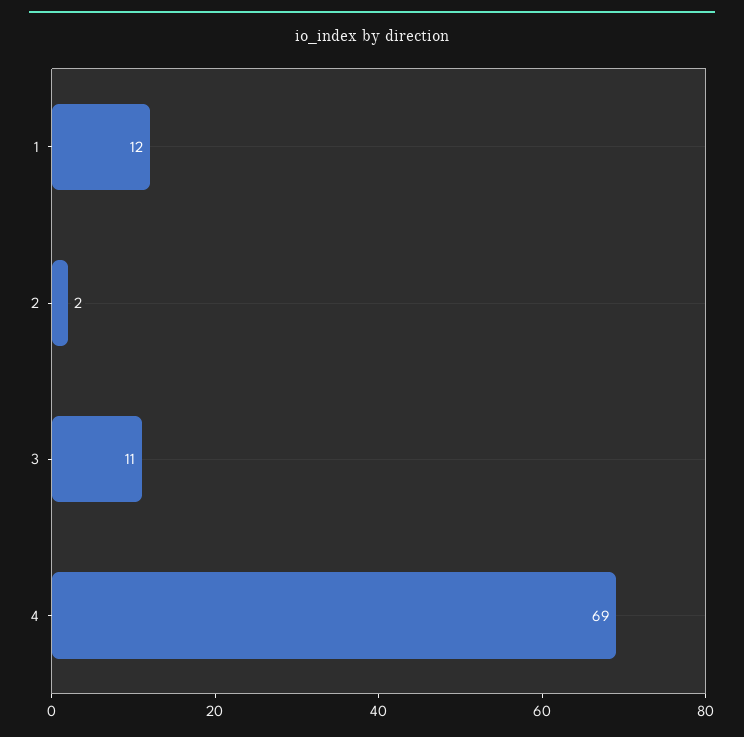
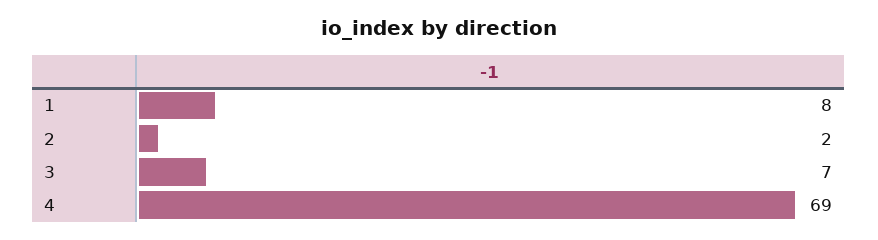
1: 12 -> 8
3: 11 -> 7

